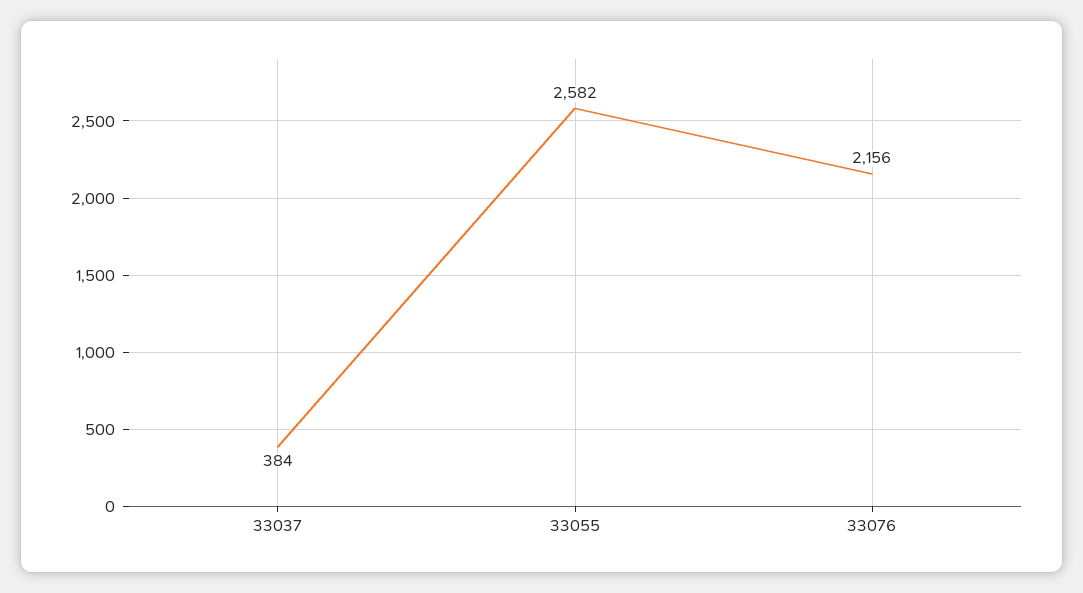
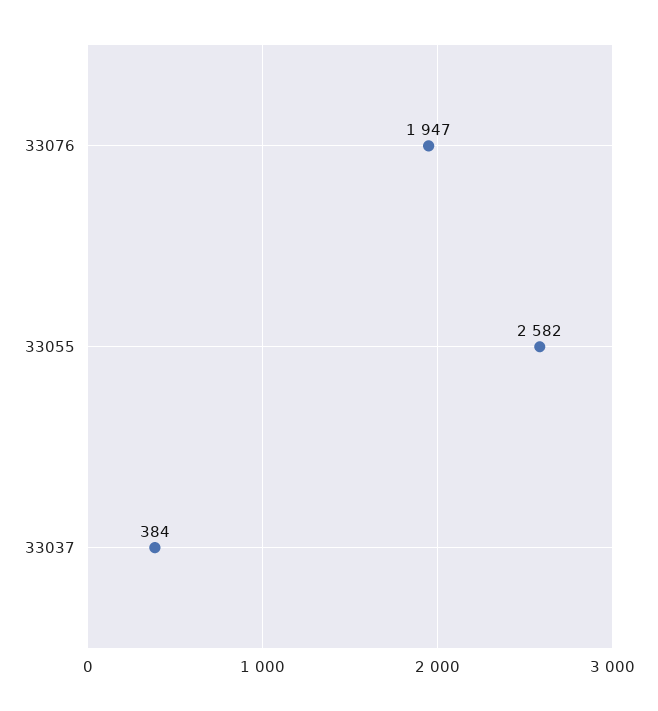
33076: 2156 -> 1947

